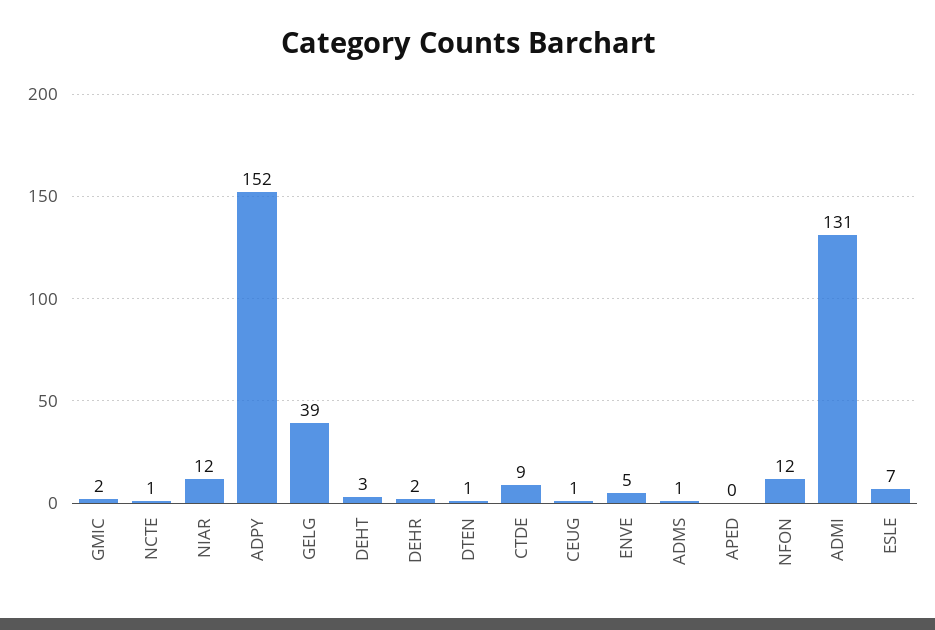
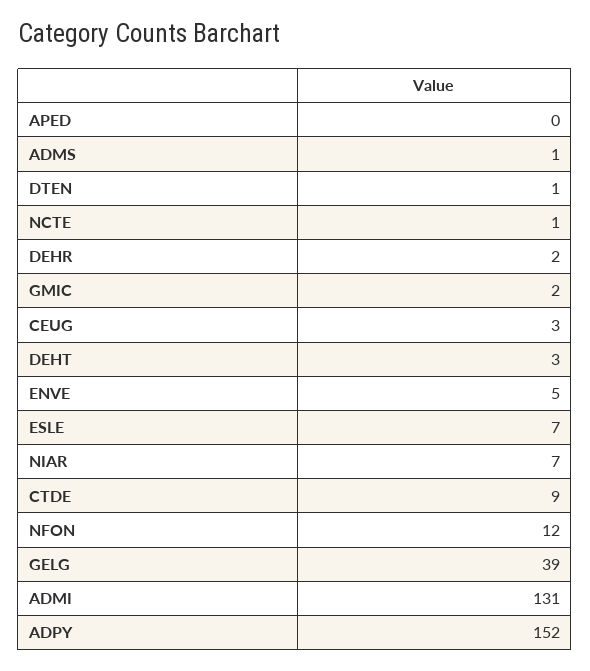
NIAR: 12 -> 7
CEUG: 1 -> 3

